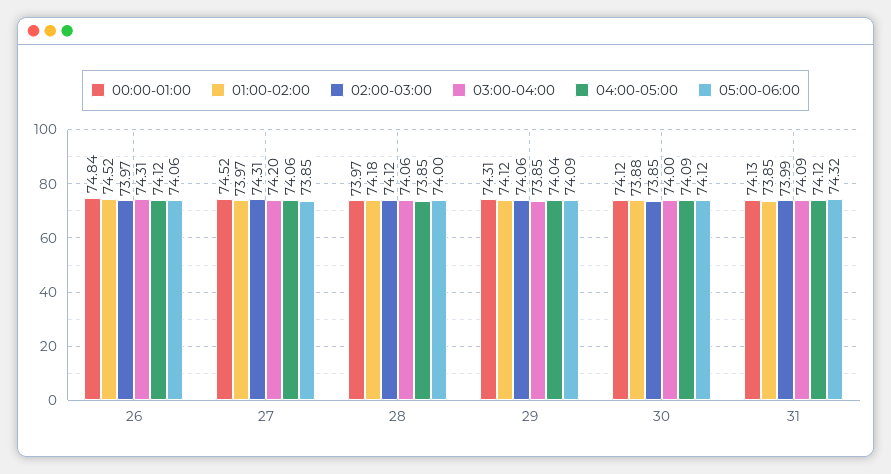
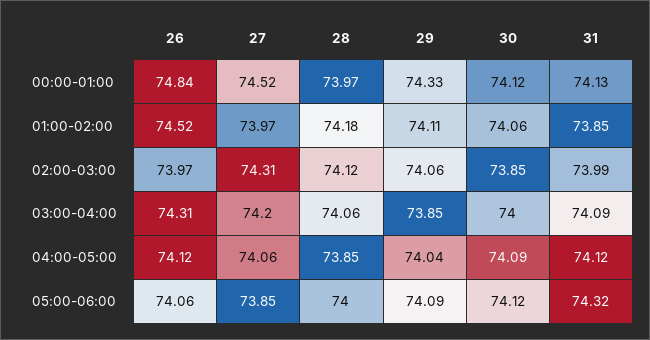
00:00-01:00, 29: 74.31 -> 74.33
01:00-02:00, 29: 74.12 -> 74.11
01:00-02:00, 30: 73.88 -> 74.06

